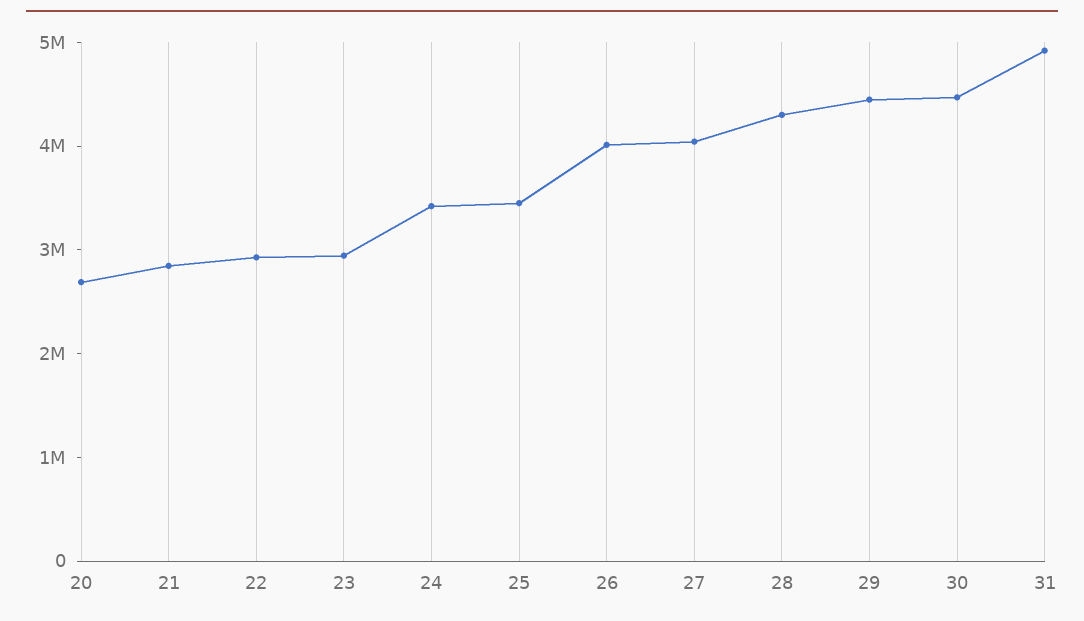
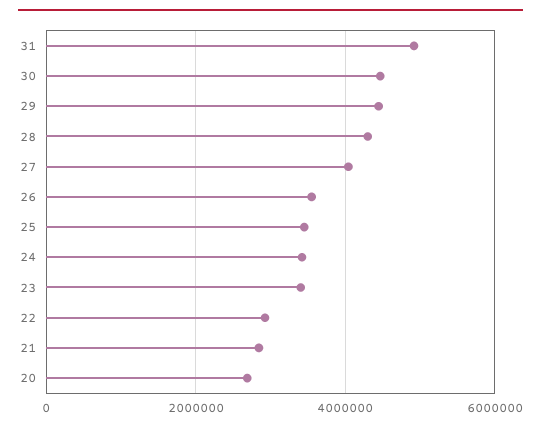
23: 3000000 -> 3400000
26: 4000000 -> 3600000

